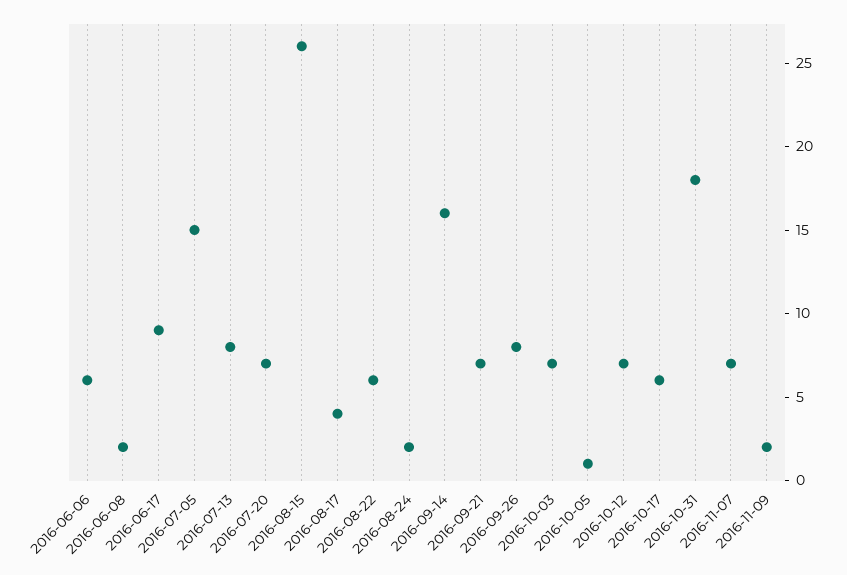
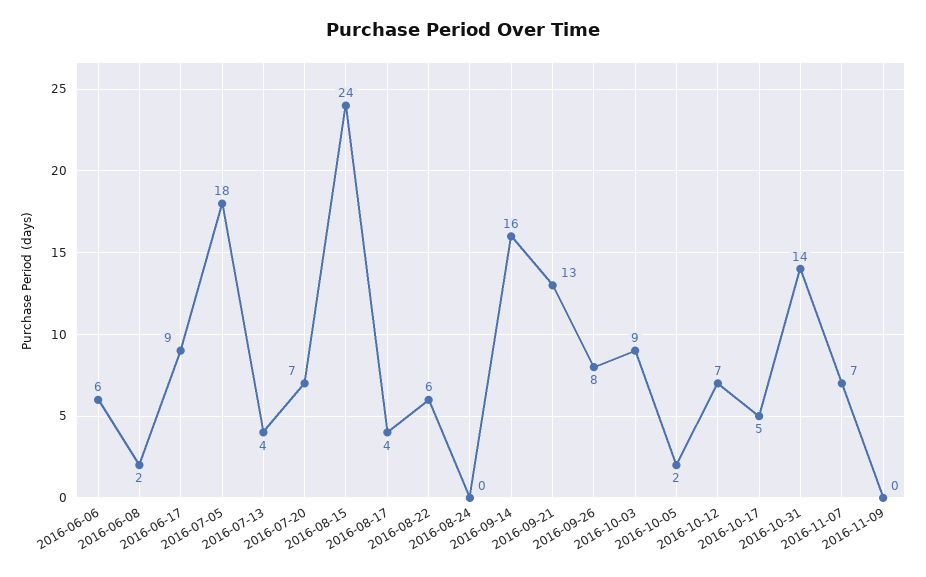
2016-07-05: 15 -> 18
2016-07-13: 8 -> 4
2016-08-15: 26 -> 24
2016-08-24: 2 -> 0
2016-09-21: 7 -> 13
2016-10-03: 7 -> 9
2016-10-05: 1 -> 2
2016-10-17: 6 -> 5
2016-10-31: 18 -> 14
2016-11-09: 2 -> 0

